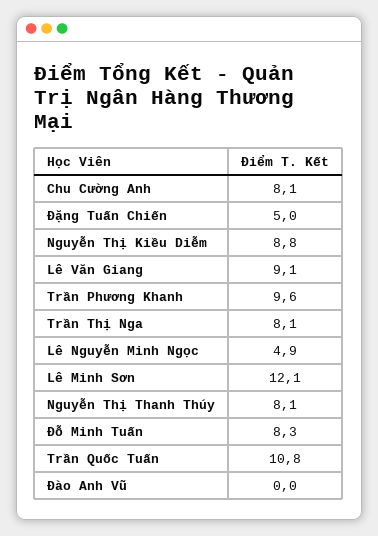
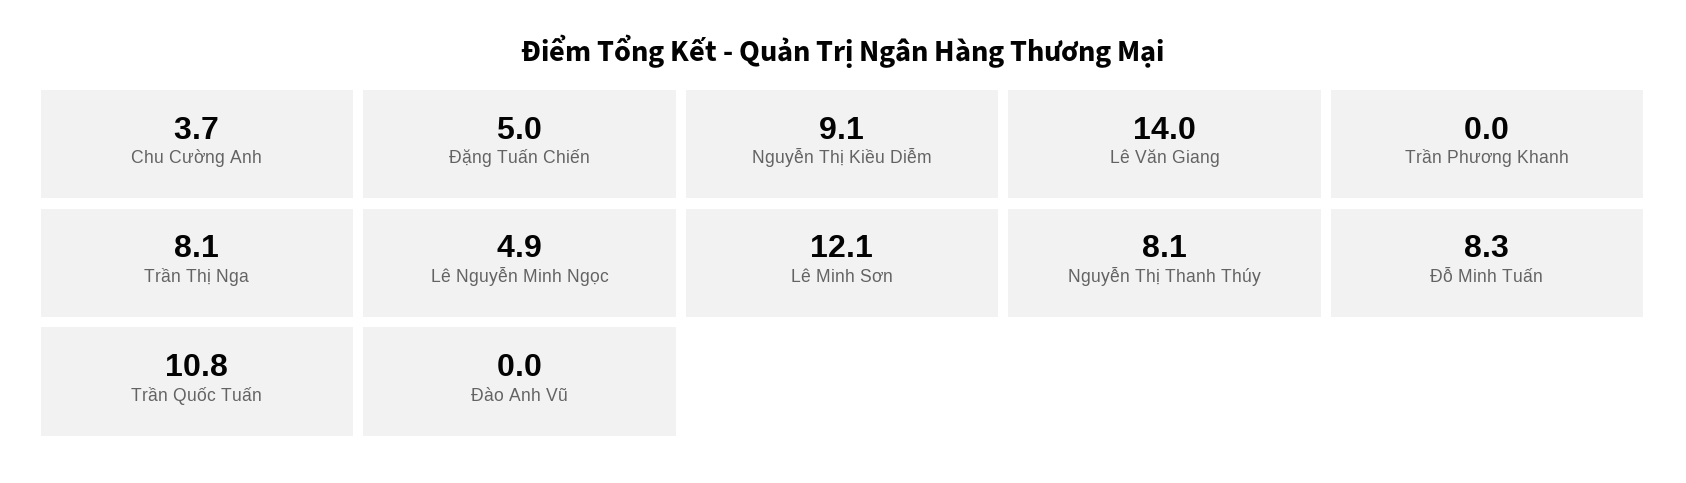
Chu Cường Anh: 8.1 -> 3.7
Nguyễn Thị Kiều Diễm: 8.8 -> 9.1
Lê Văn Giang: 9.1 -> 14
Trần Phương Khanh: 9.6 -> 0

